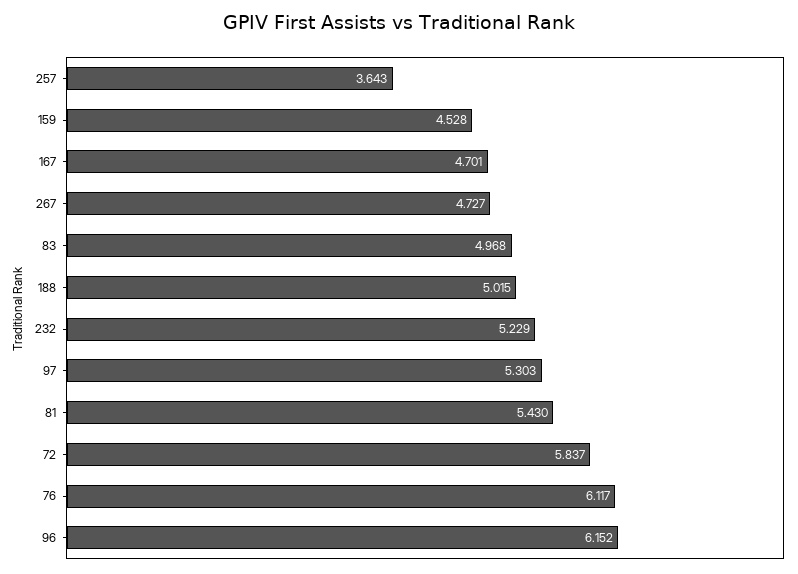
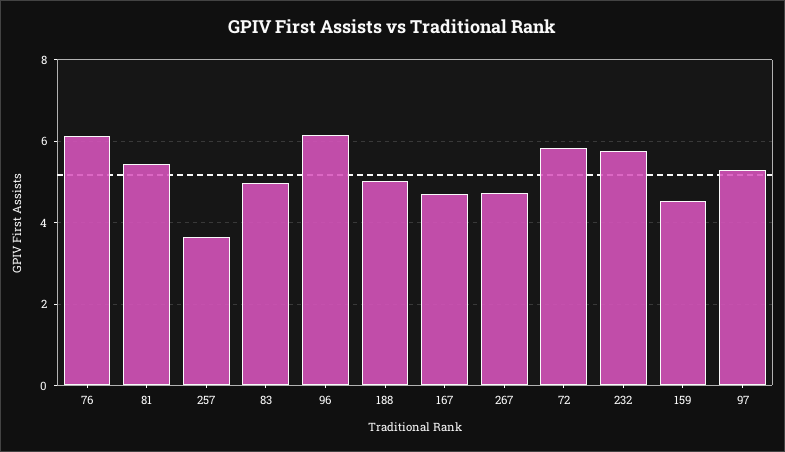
232: 5.229 -> 5.8

